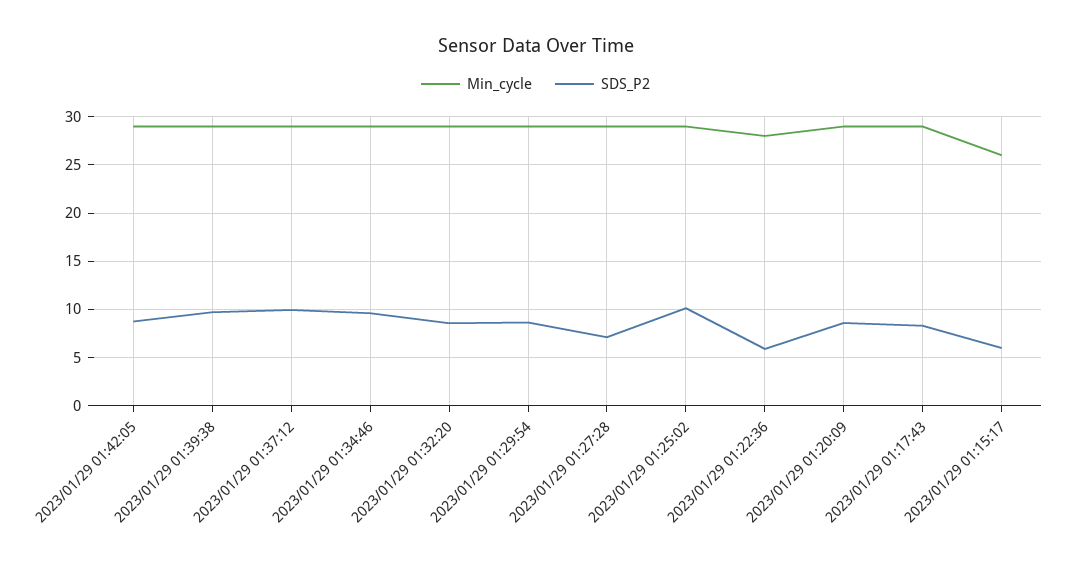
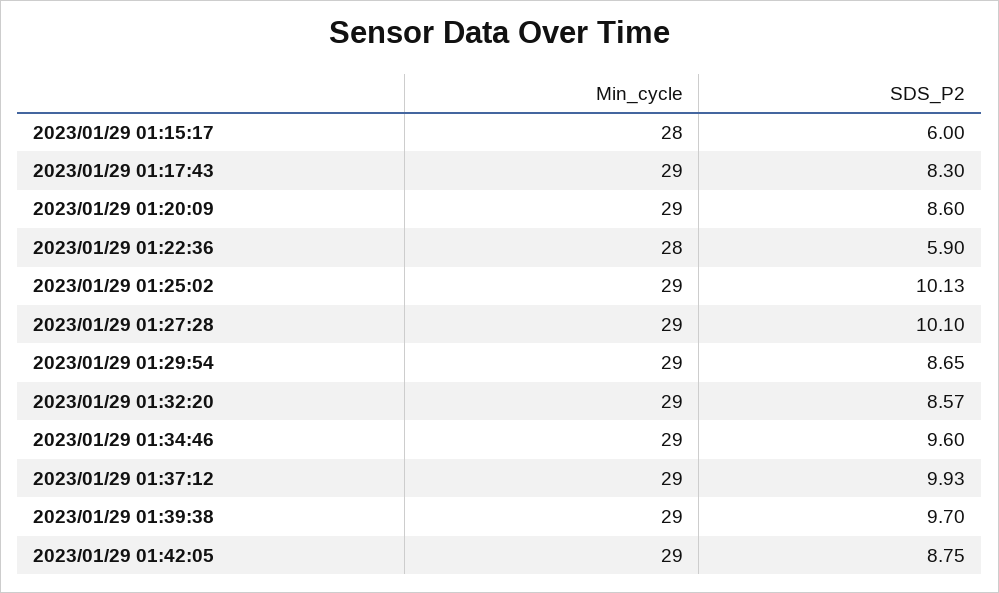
SDS_P2, 2023/01/29 01:27:28: 7 -> 10.1
Min_cycle, 2023/01/29 01:15:17: 26 -> 28

